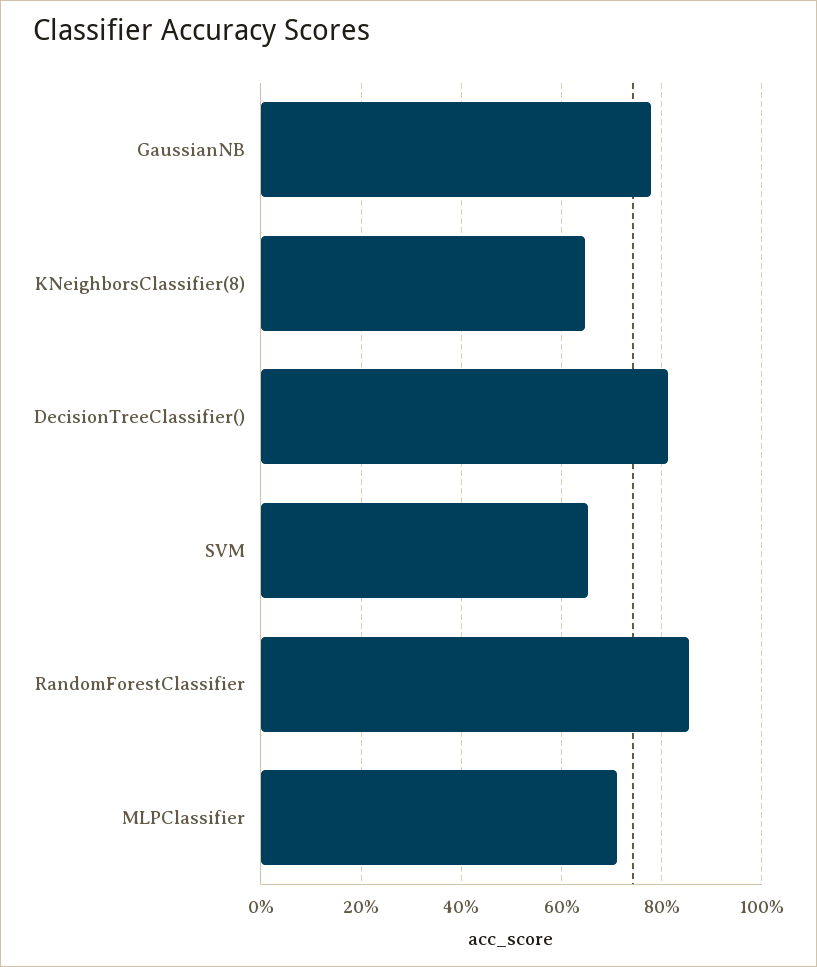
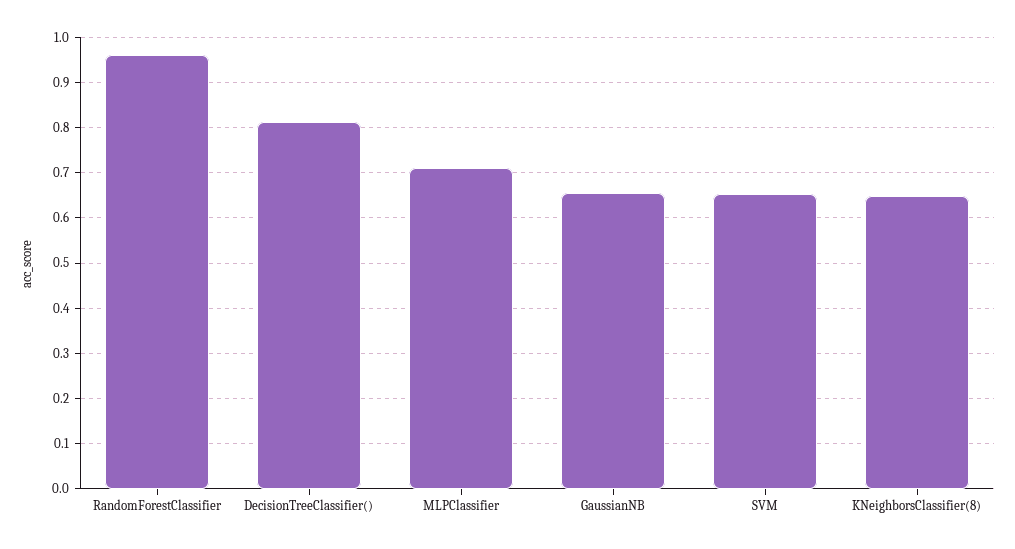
GaussianNB: 0.78 -> 0.66
RandomForestClassifier: 0.86 -> 0.96

